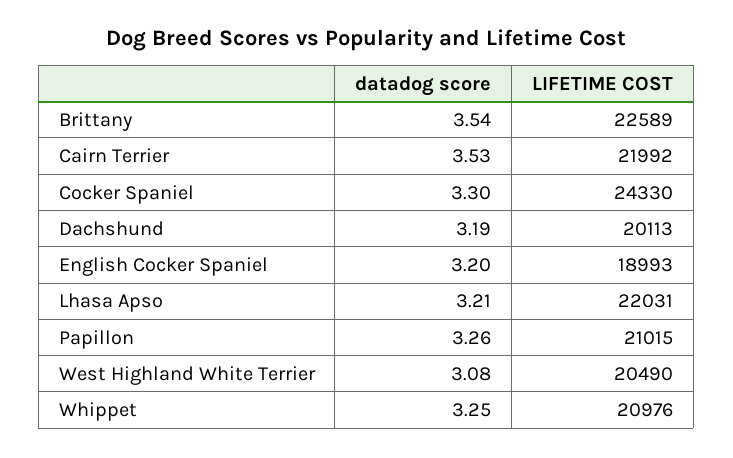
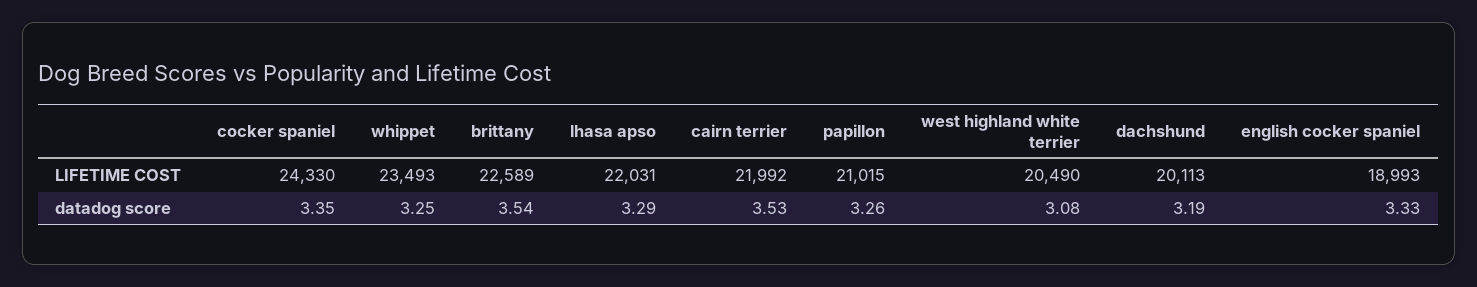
datadog score, Cocker Spaniel: 3.3 -> 3.35
datadog score, English Cocker Spaniel: 3.2 -> 3.33
datadog score, Lhasa Apso: 3.21 -> 3.29
LIFETIME COST, Whippet: 20976 -> 23493

